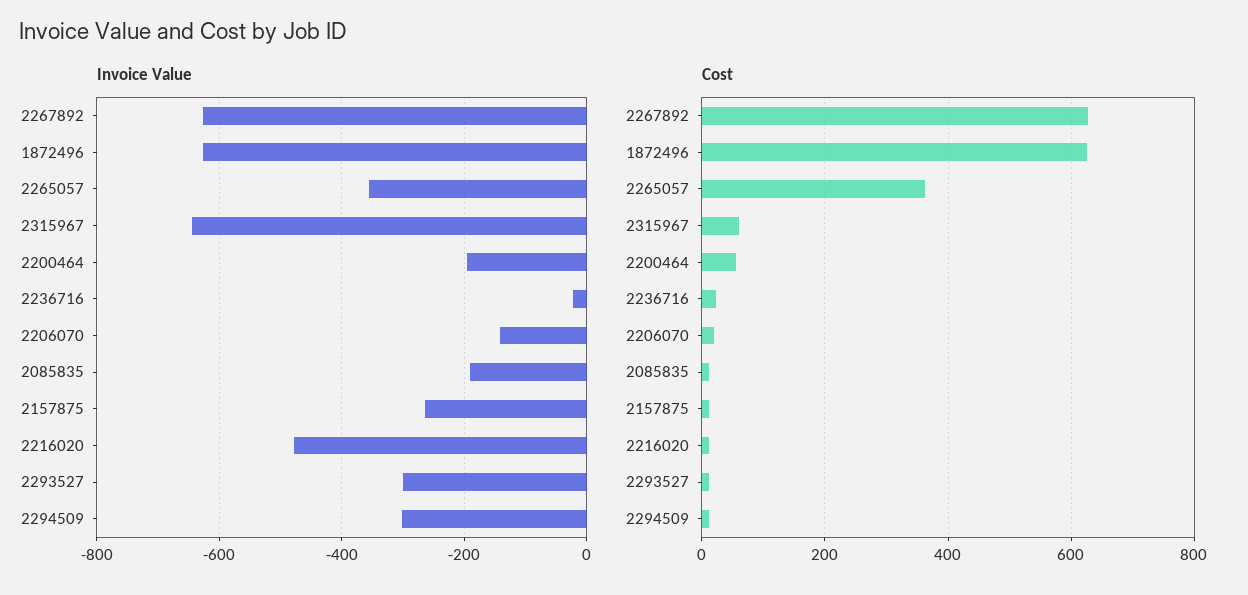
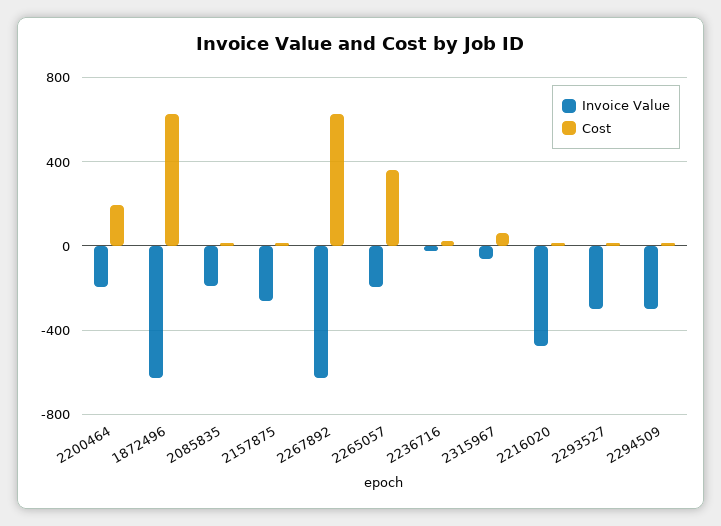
Invoice Value, 2265057: -360 -> -200
Invoice Value, 2315967: -640 -> -50
Invoice Value, 2206070: -140 -> none
Cost, 2200464: 60 -> 200
Cost, 2206070: 20 -> none

